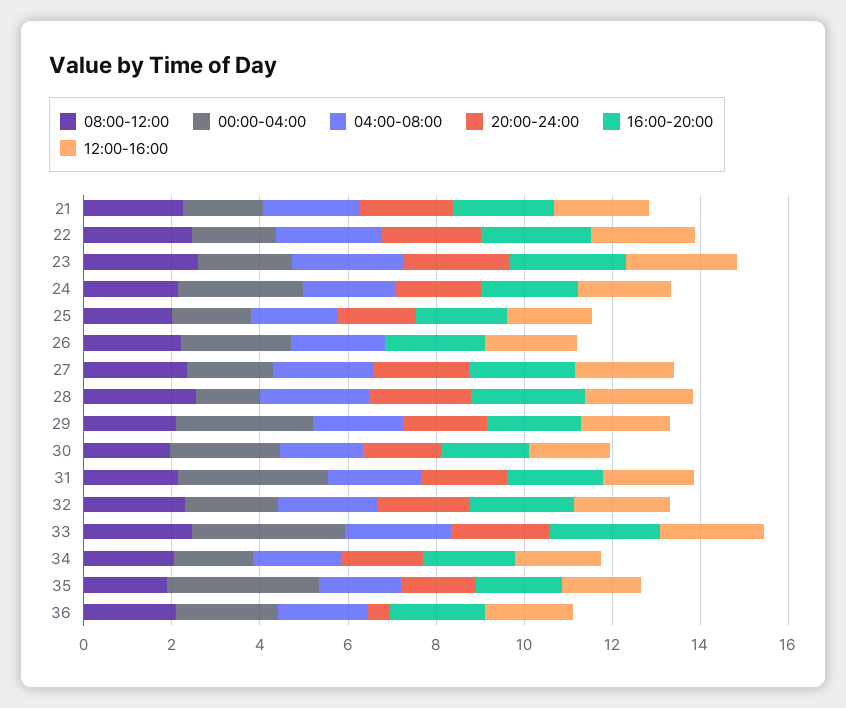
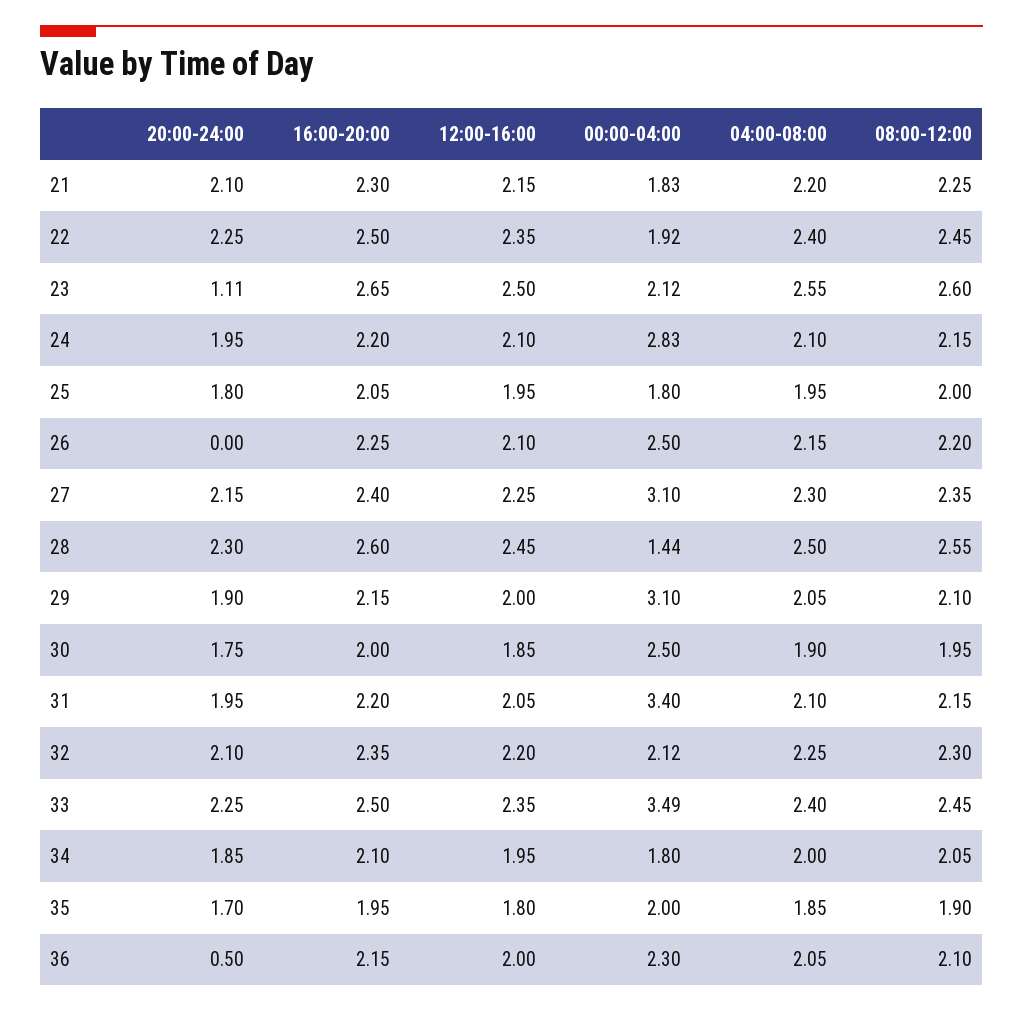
20:00-24:00, 23: 2.5 -> 1.11
00:00-04:00, 27: 2 -> 3.1
00:00-04:00, 35: 3.5 -> 2

